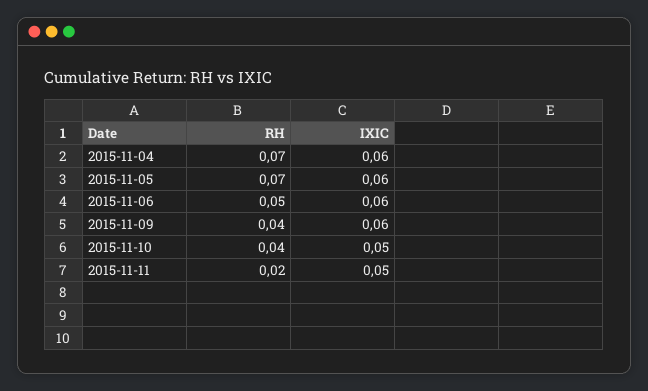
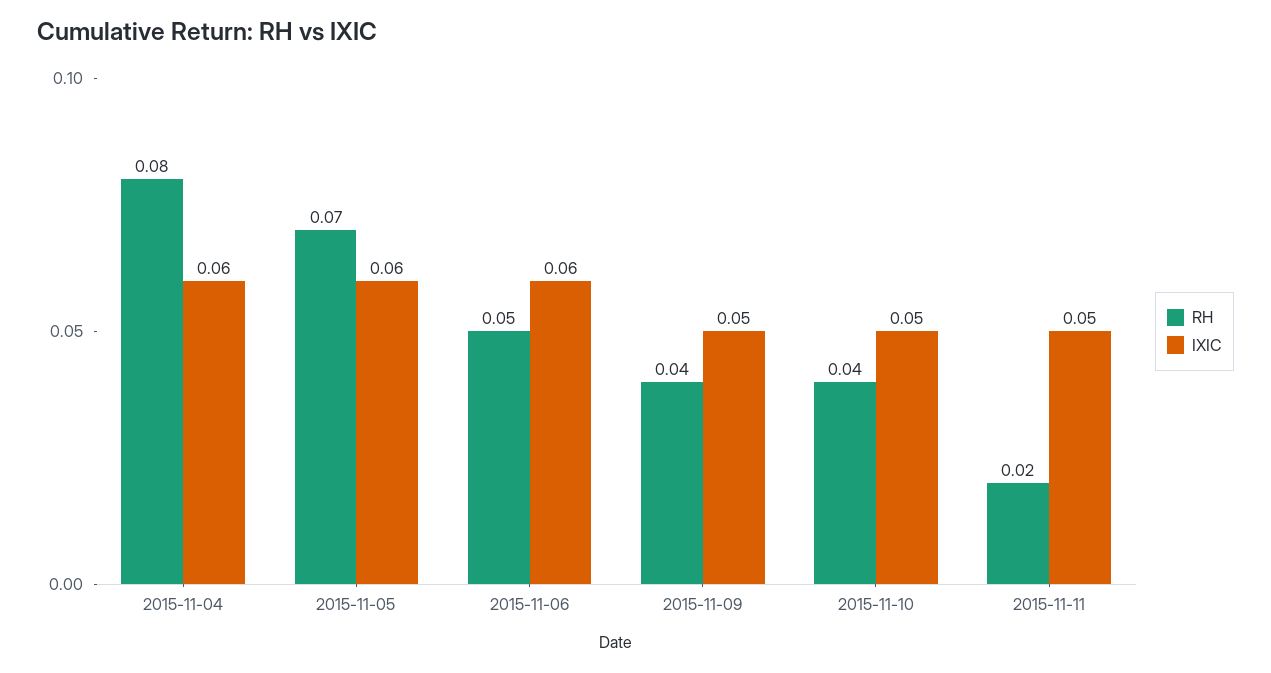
RH, 2015-11-04: 0.07 -> 0.08
IXIC, 2015-11-09: 0.06 -> 0.05

